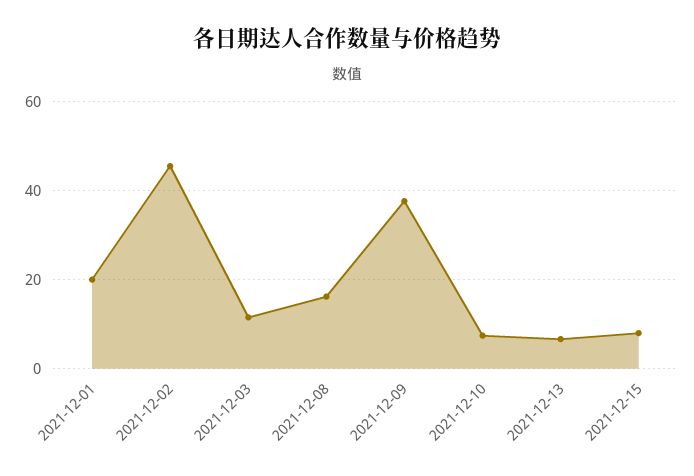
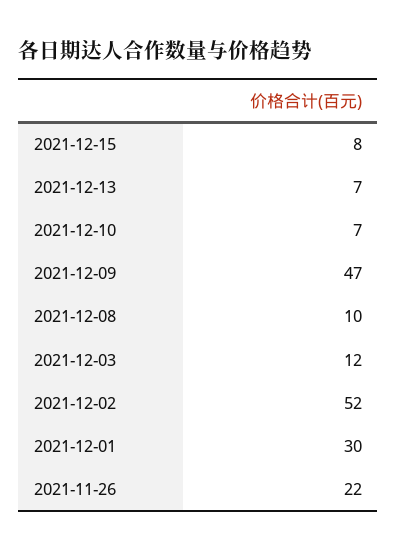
2021-12-01: 20 -> 30
2021-12-02: 46 -> 52
2021-12-08: 16 -> 10
2021-12-09: 38 -> 47
2021-11-26: none -> 22

